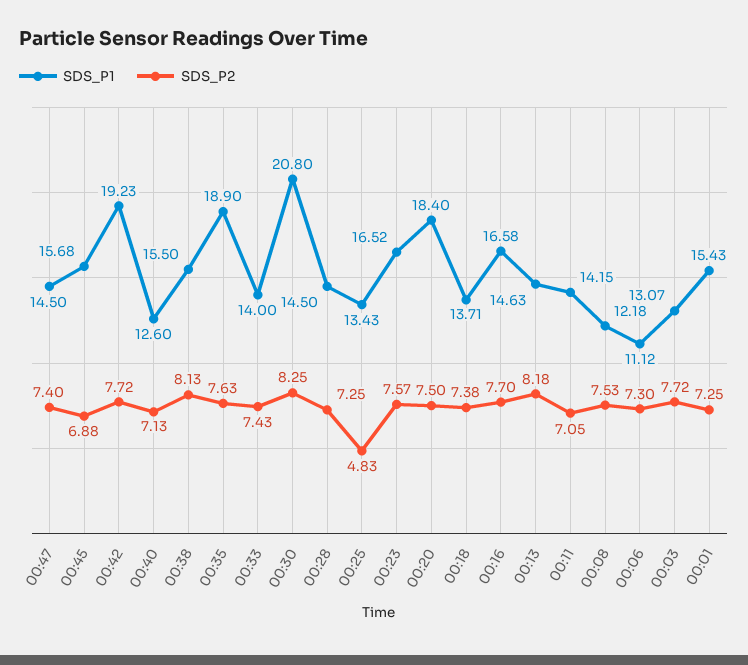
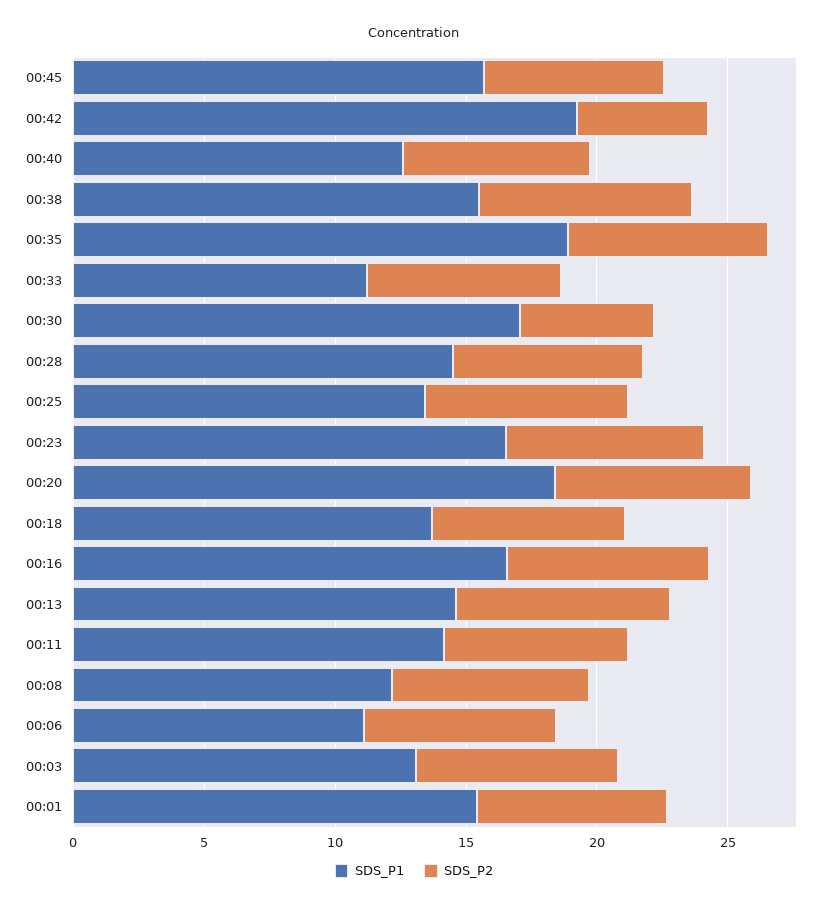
SDS_P1, 00:47: 14.5 -> none
SDS_P2, 00:47: 7.4 -> none
SDS_P2, 00:42: 7.72 -> 5
SDS_P1, 00:33: 14 -> 11
SDS_P1, 00:30: 20.8 -> 17
SDS_P2, 00:30: 8.25 -> 5
SDS_P2, 00:25: 4.83 -> 8

